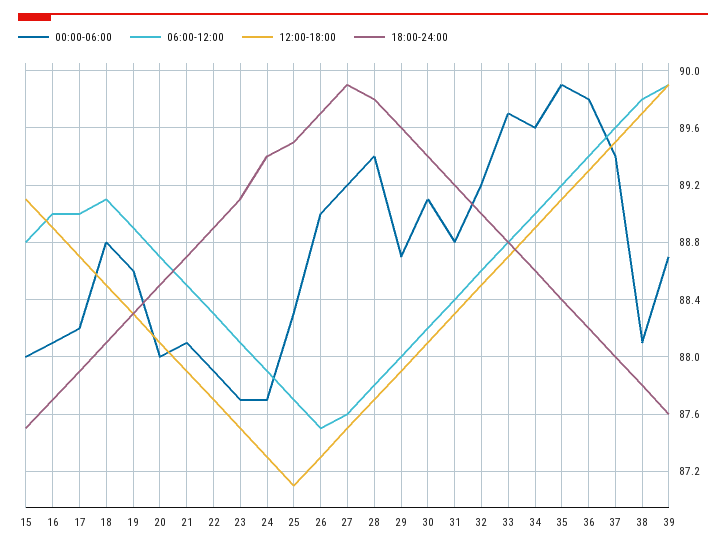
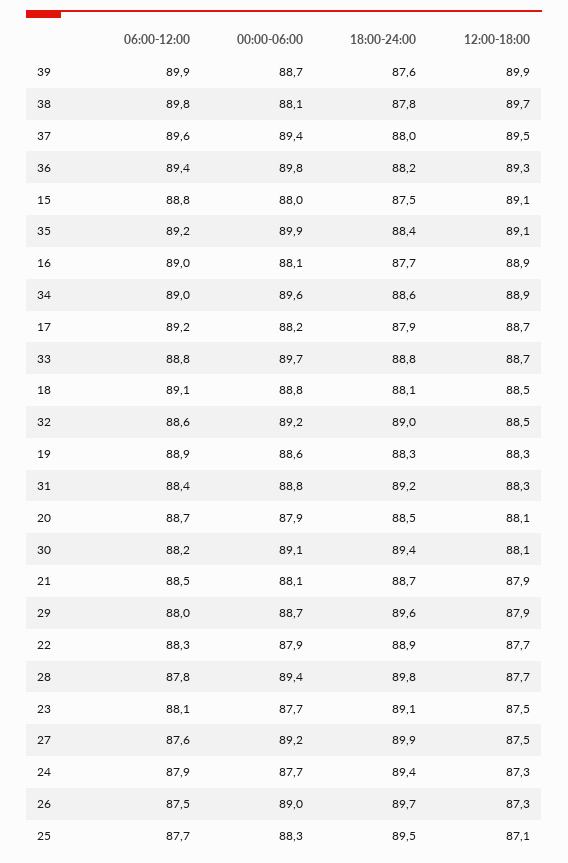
06:00-12:00, 17: 89 -> 89.2
00:00-06:00, 20: 88 -> 87.9

